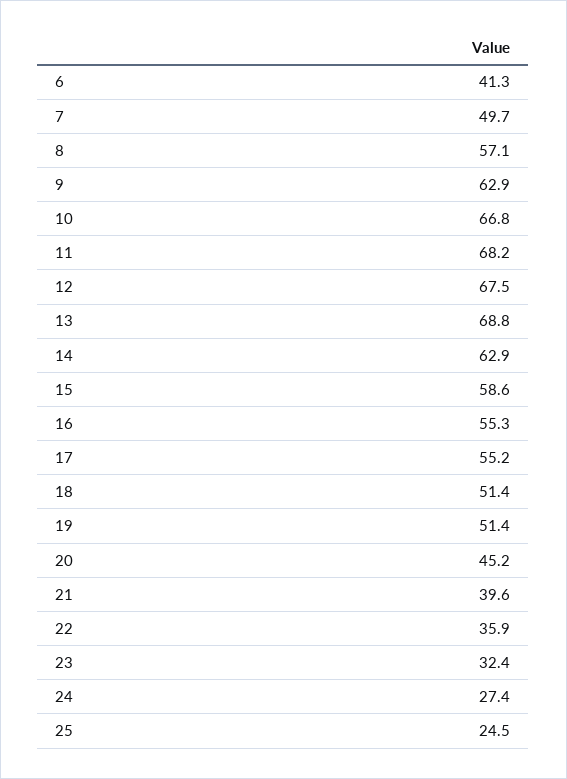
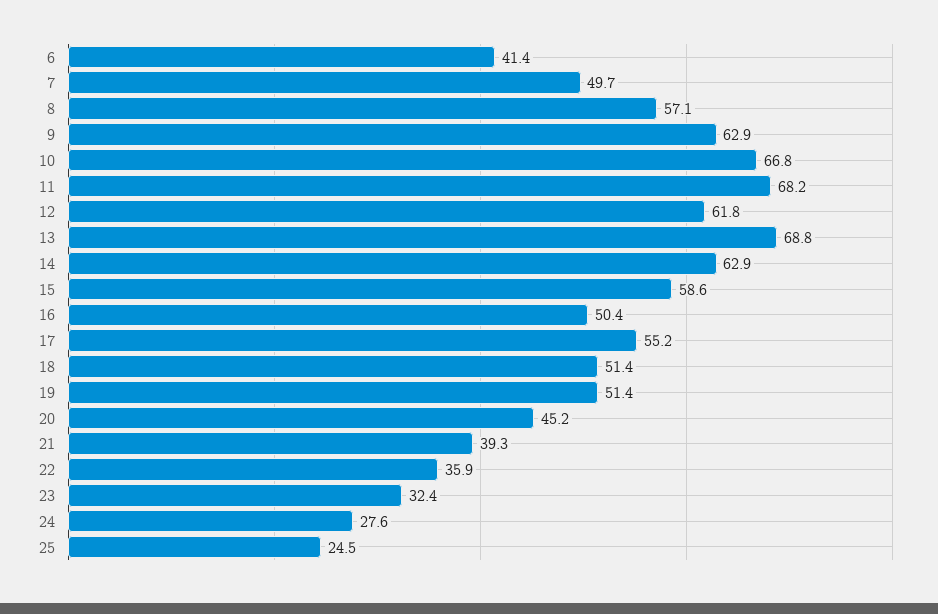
6: 41.3 -> 41.4
12: 67.5 -> 61.8
16: 55.3 -> 50.4
21: 39.6 -> 39.3
24: 27.4 -> 27.6

